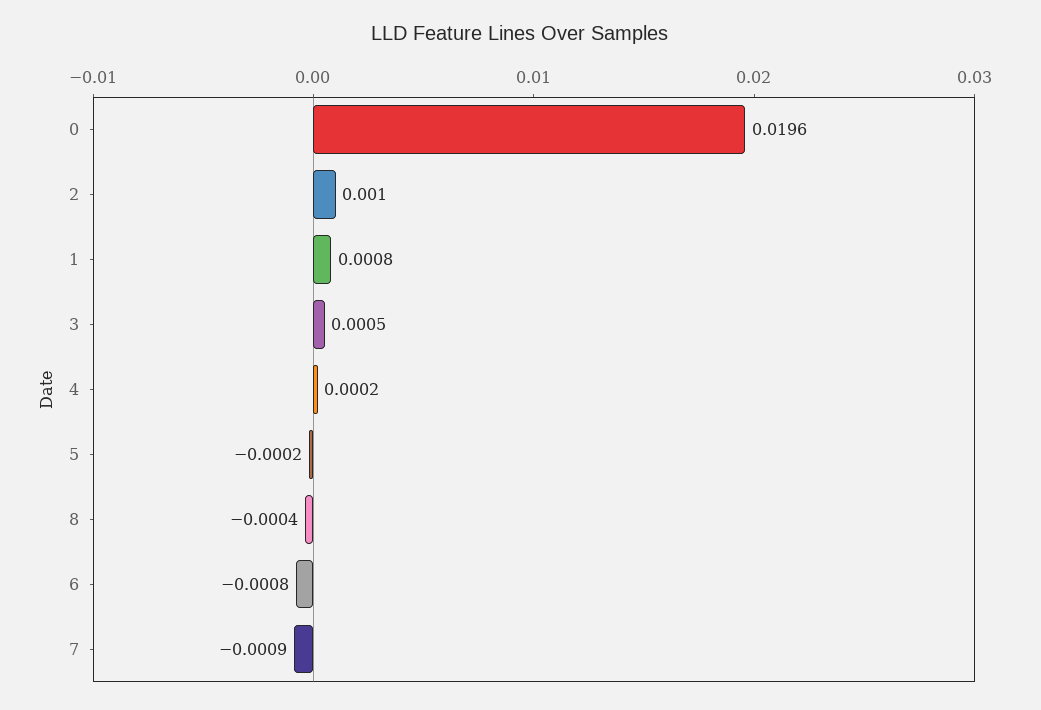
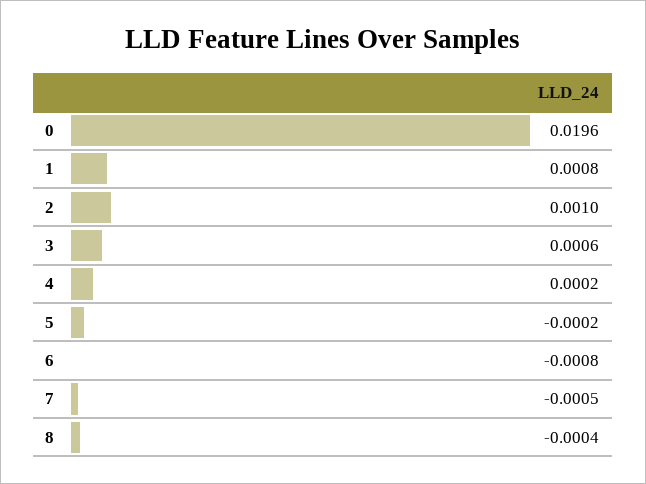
3: 0.0005 -> 0.0006
7: -0.0009 -> -0.0005

